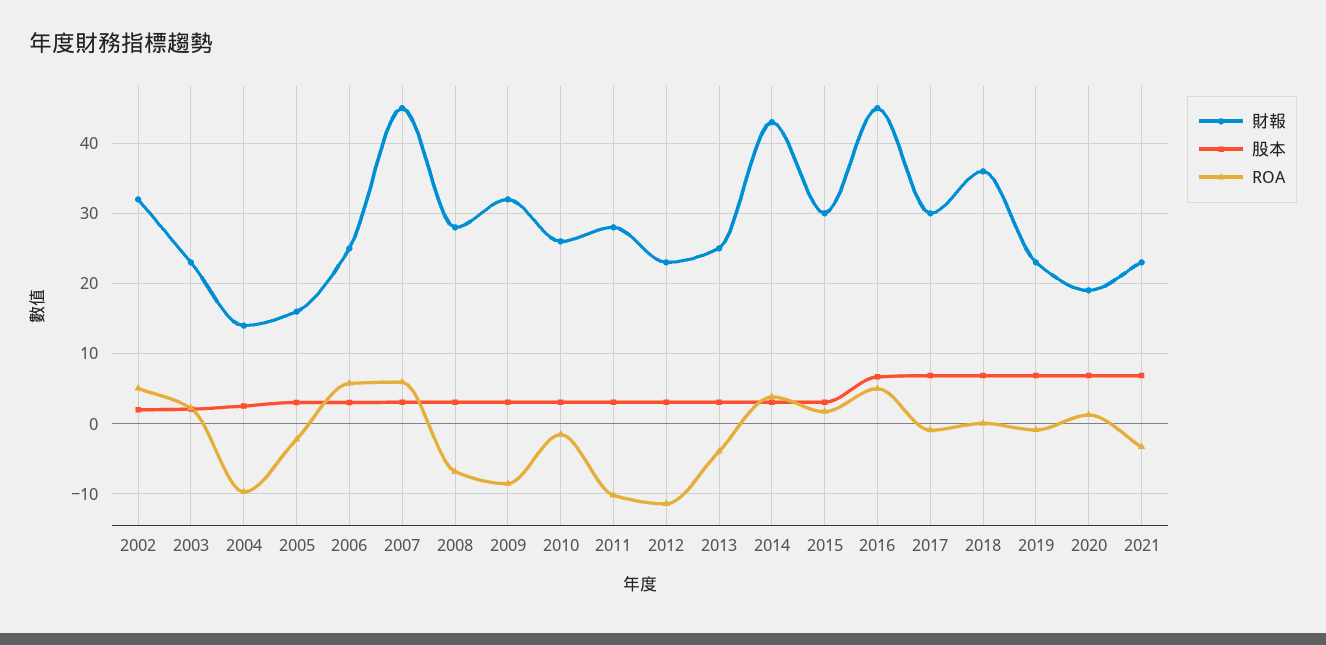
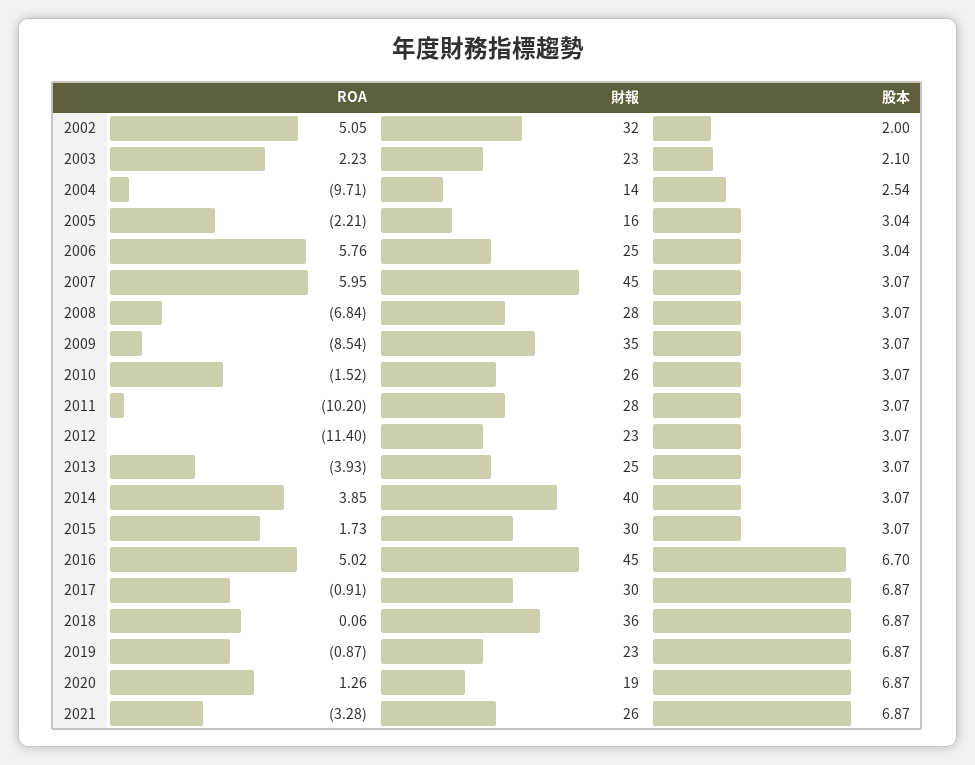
財報, 2009: 32 -> 35
財報, 2014: 43 -> 40
財報, 2021: 23 -> 26

